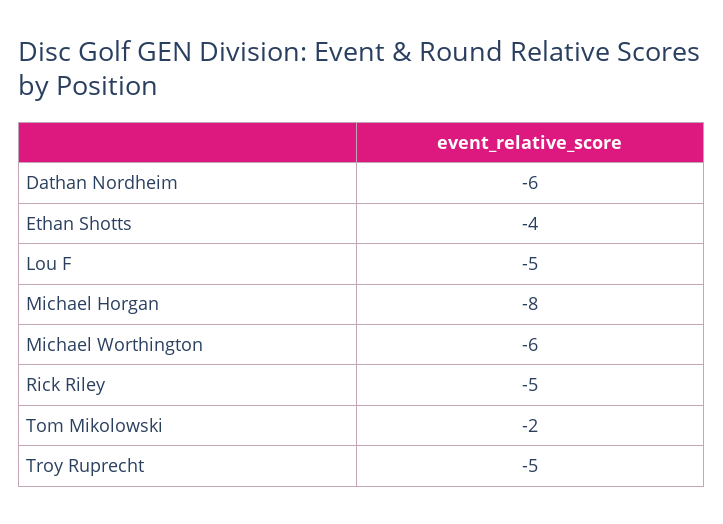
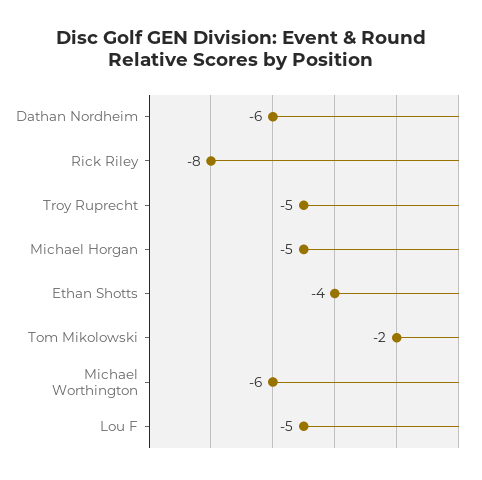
Michael Horgan: -8 -> -5
Rick Riley: -5 -> -8

